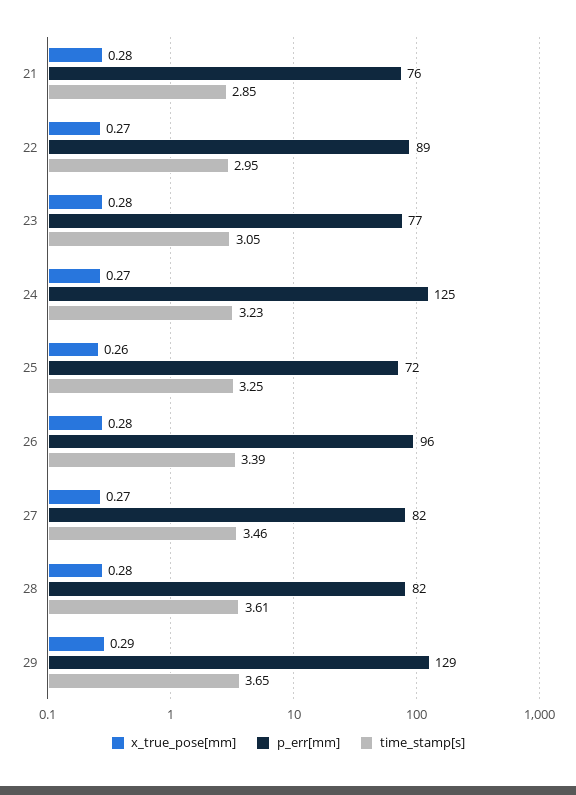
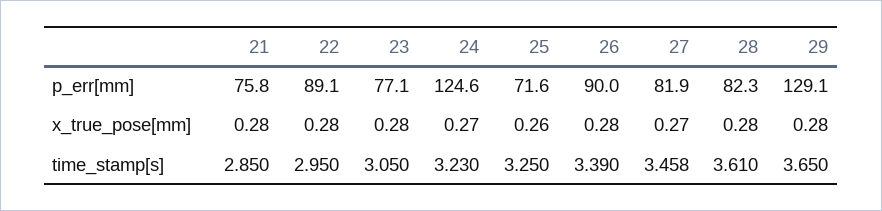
x_true_pose[mm], 22: 0.27 -> 0.28
p_err[mm], 26: 96 -> 90
x_true_pose[mm], 29: 0.29 -> 0.28

